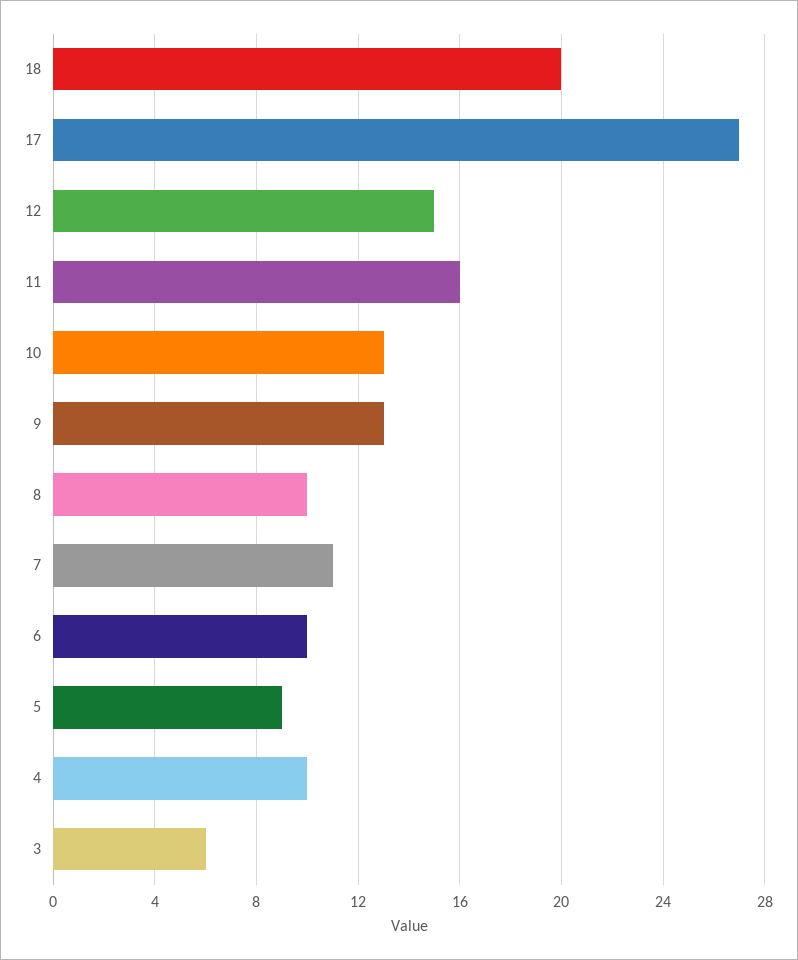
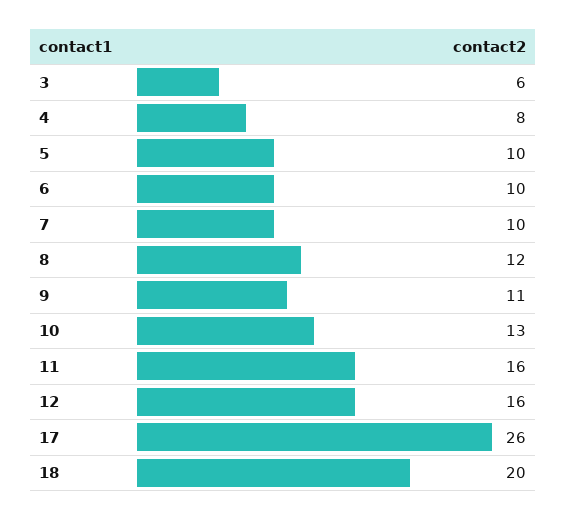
17: 27 -> 26
12: 15 -> 16
9: 13 -> 11
8: 10 -> 12
7: 11 -> 10
5: 9 -> 10
4: 10 -> 8

